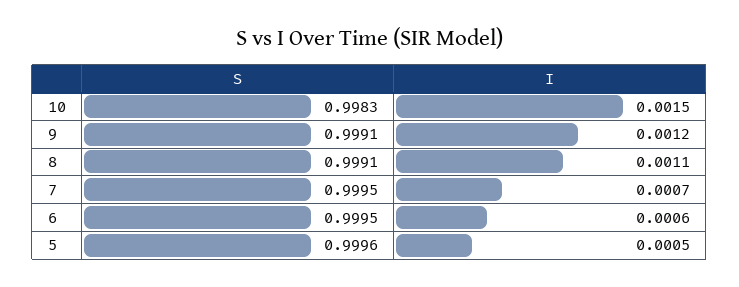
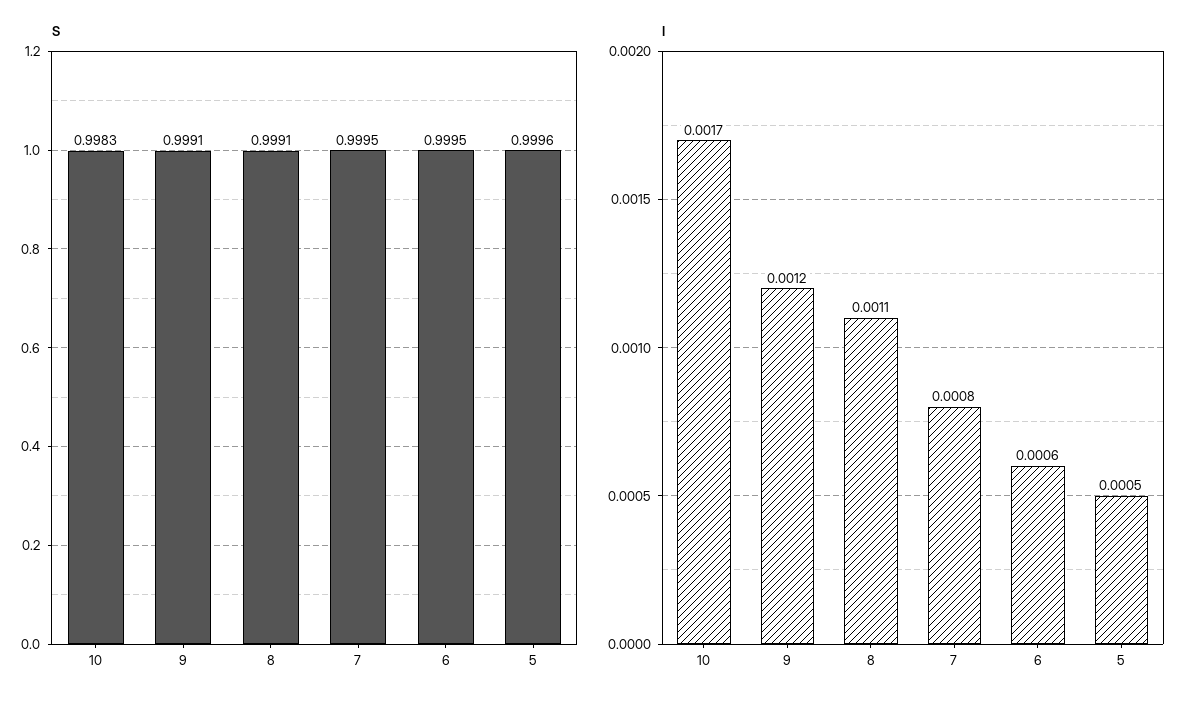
I, 10: 0.0015 -> 0.0017
I, 7: 0.0007 -> 0.0008

